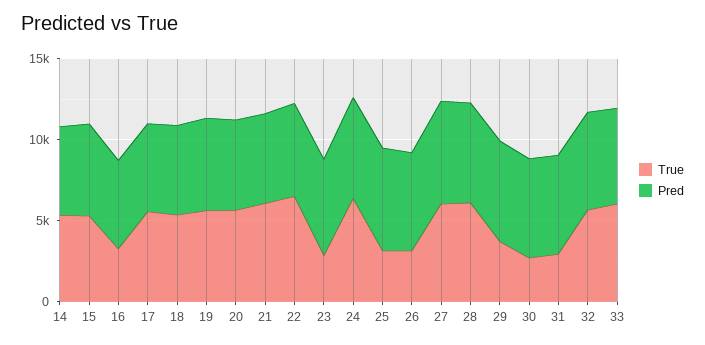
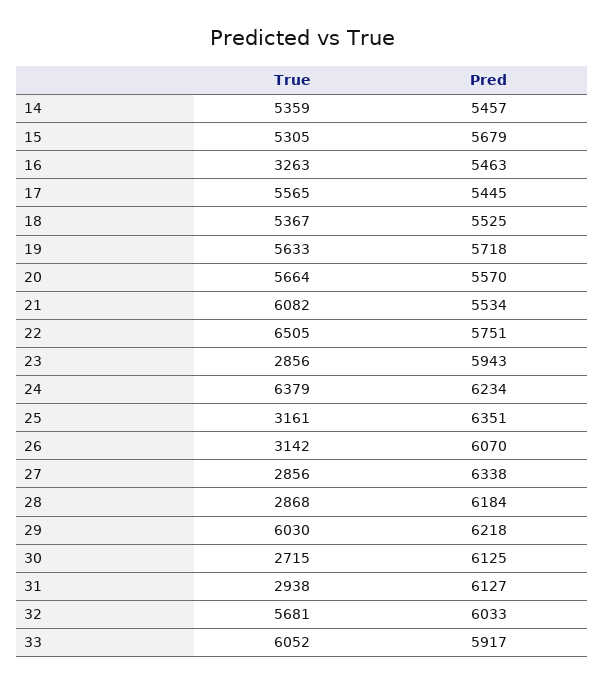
True, 27: 6000 -> 2856
True, 28: 6000 -> 2868
True, 29: 4000 -> 6030

